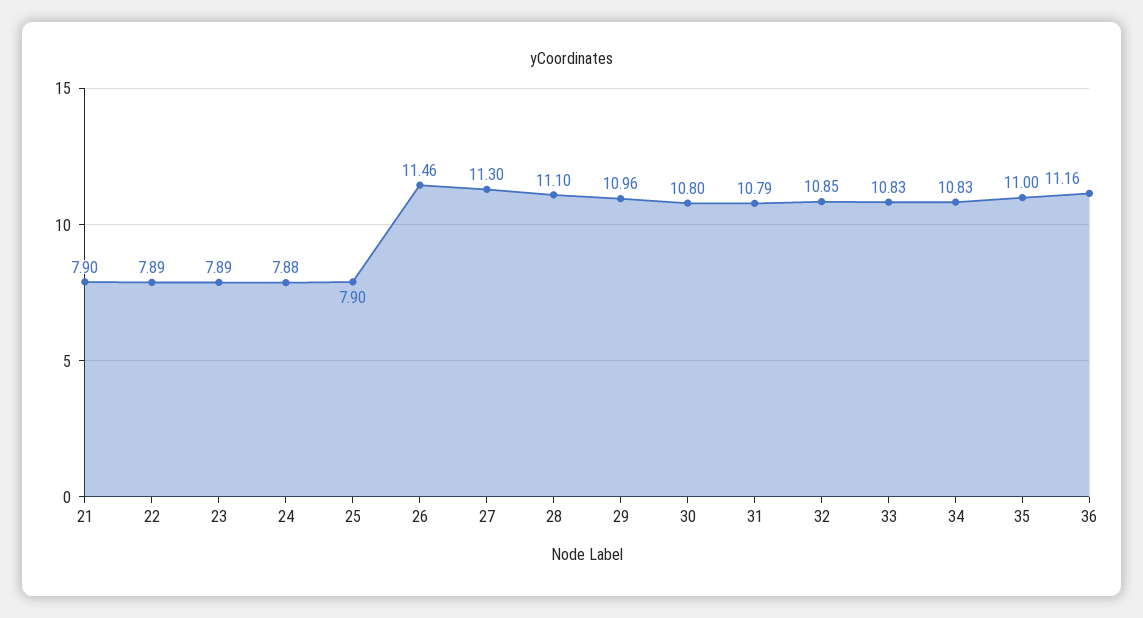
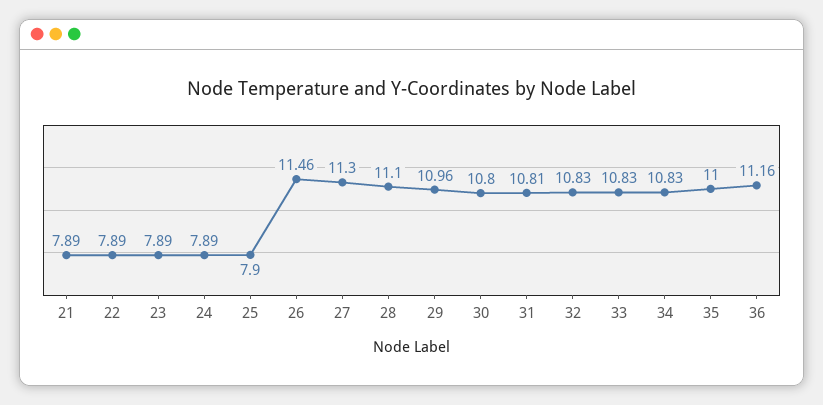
21: 7.9 -> 7.89
24: 7.88 -> 7.89
31: 10.79 -> 10.81
32: 10.85 -> 10.83

